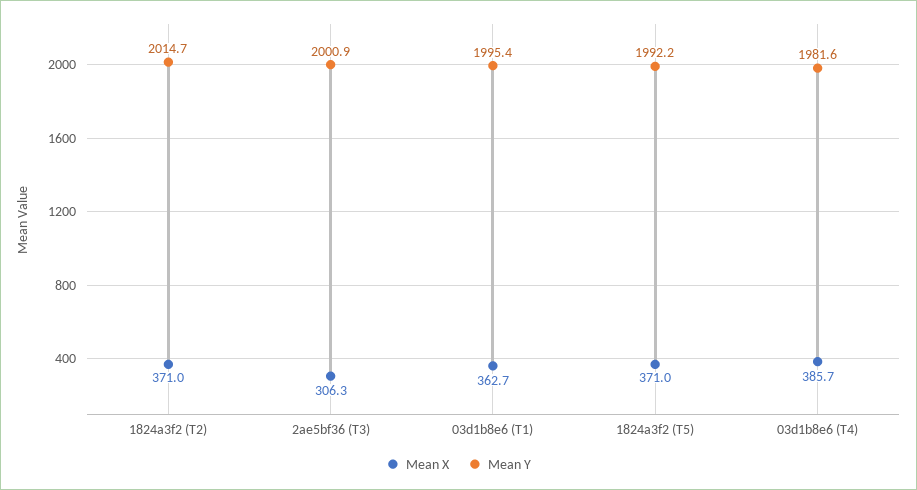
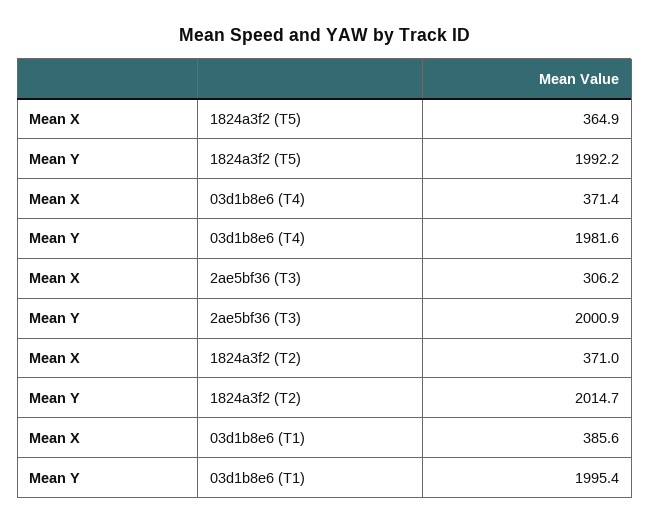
Mean X, 2ae5bf36 (T3): 306.3 -> 306.2
Mean X, 03d1b8e6 (T1): 362.7 -> 385.6
Mean X, 1824a3f2 (T5): 371 -> 364.9
Mean X, 03d1b8e6 (T4): 385.7 -> 371.4

